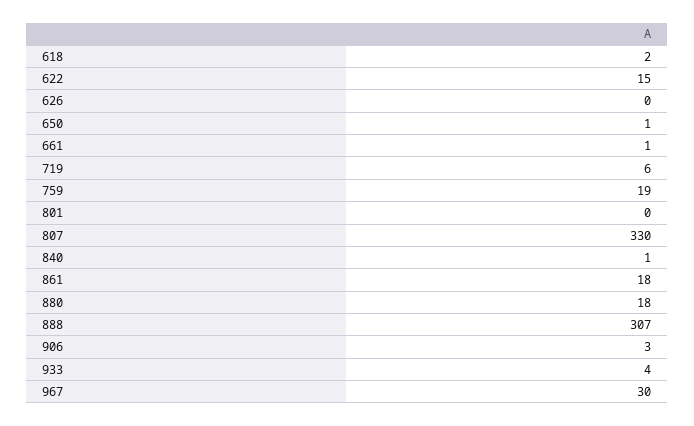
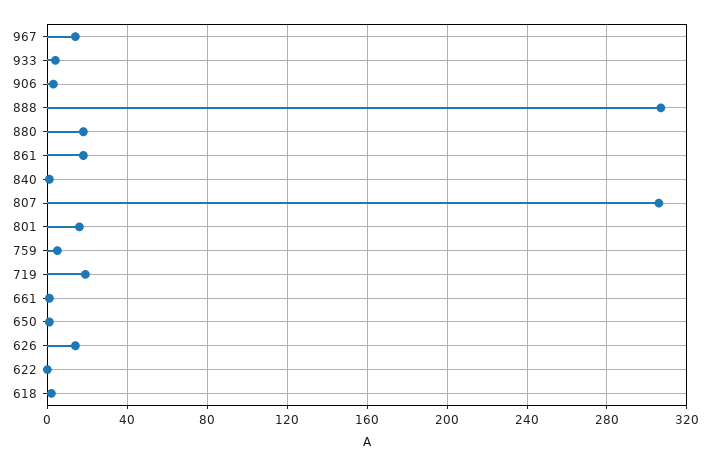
622: 15 -> 0
626: 0 -> 15
719: 6 -> 20
759: 19 -> 5
801: 0 -> 15
807: 330 -> 305
967: 30 -> 15

